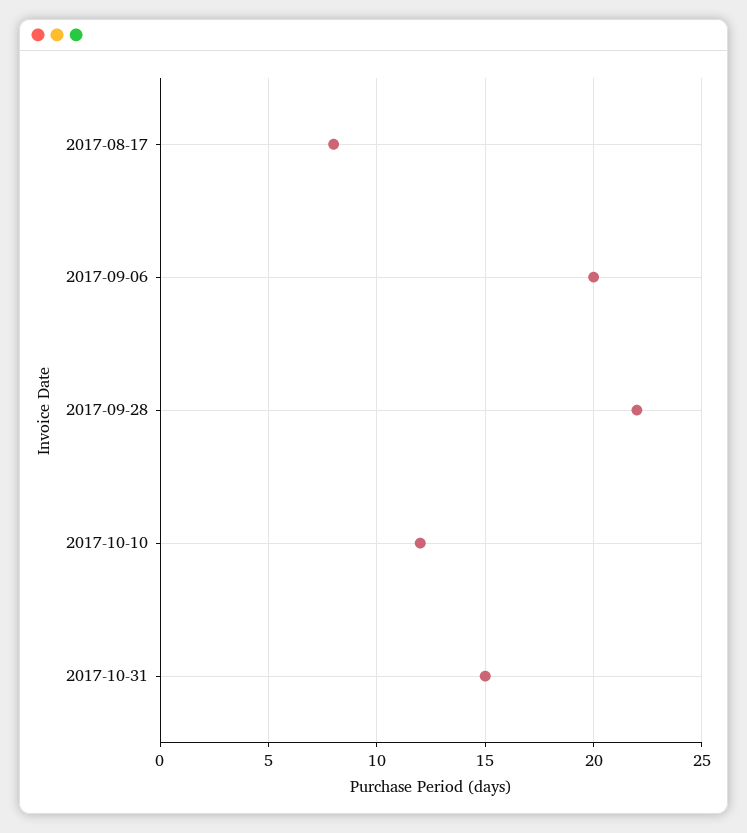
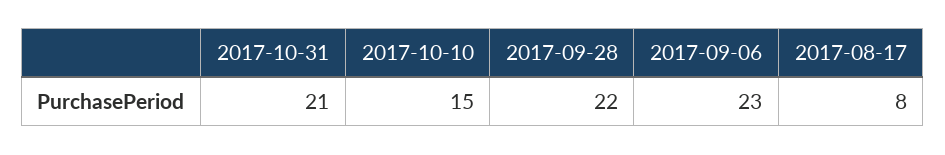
2017-09-06: 20 -> 23
2017-10-10: 12 -> 15
2017-10-31: 15 -> 21

